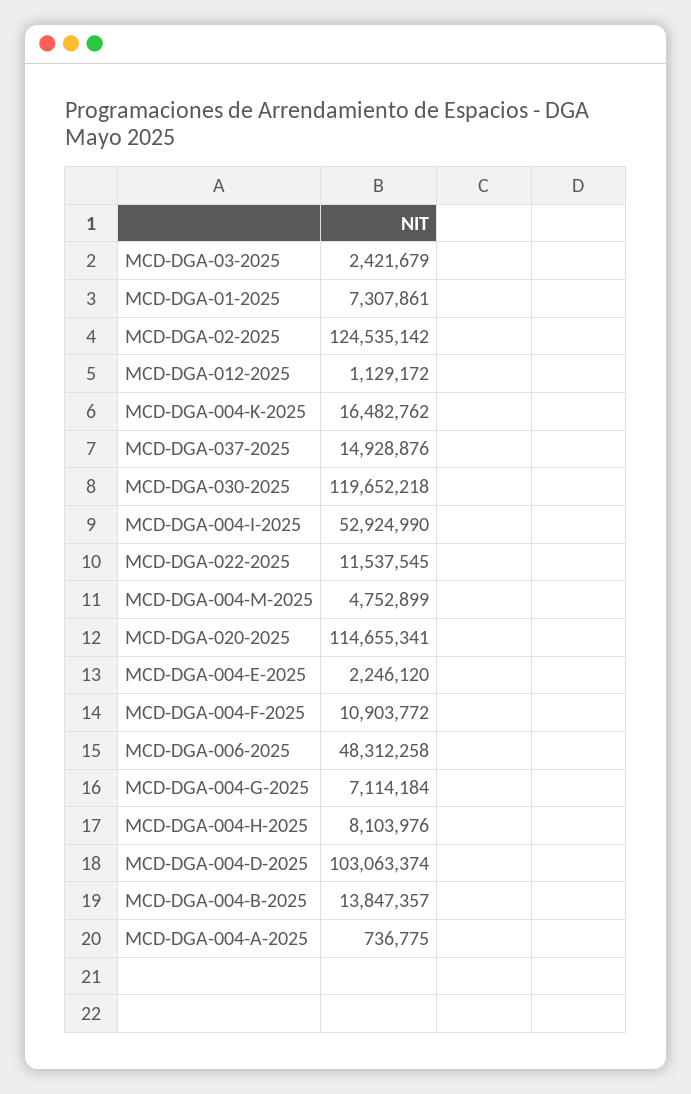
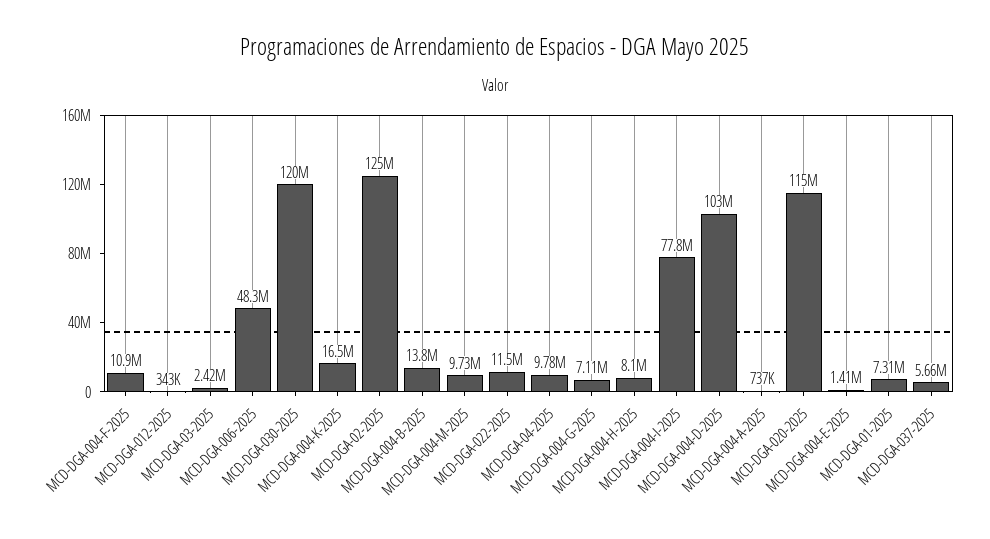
MCD-DGA-012-2025: 1129172 -> 343000
MCD-DGA-037-2025: 14928876 -> 5660000
MCD-DGA-004-I-2025: 52924990 -> 77800000
MCD-DGA-004-M-2025: 4752899 -> 9730000
MCD-DGA-004-E-2025: 2246120 -> 1410000
MCD-DGA-04-2025: none -> 9780000

